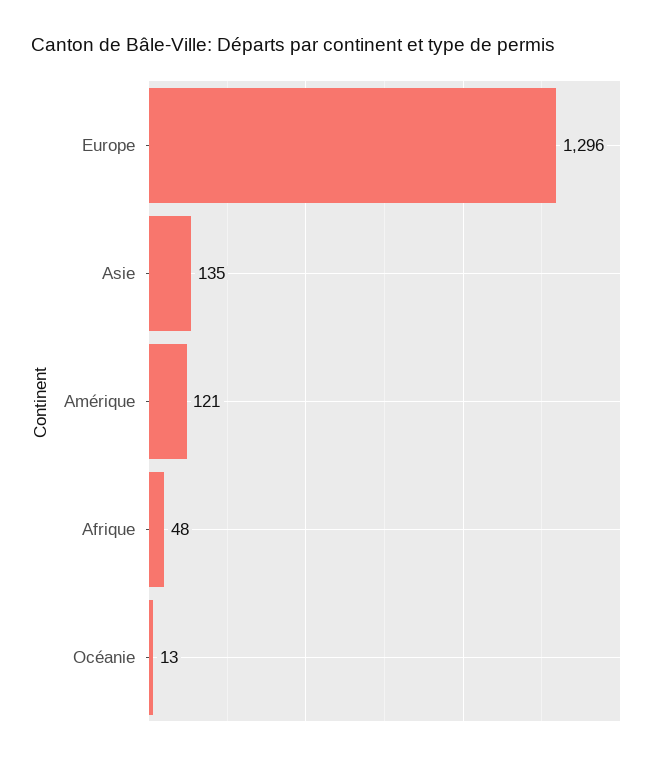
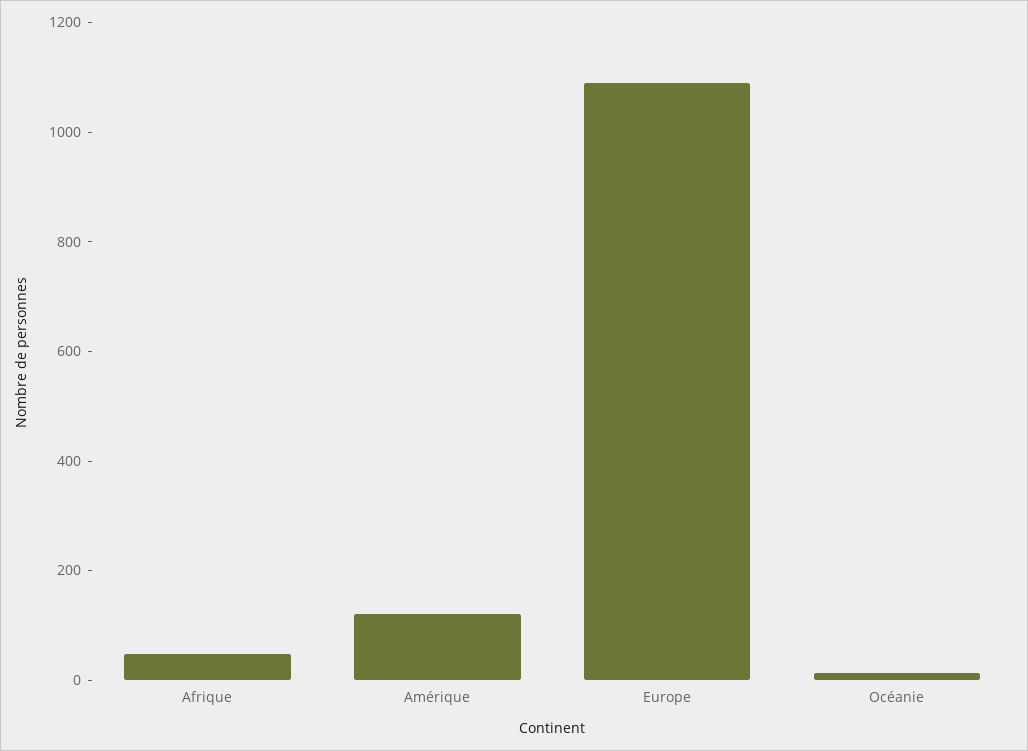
Europe: 1296 -> 1100
Asie: 135 -> none

